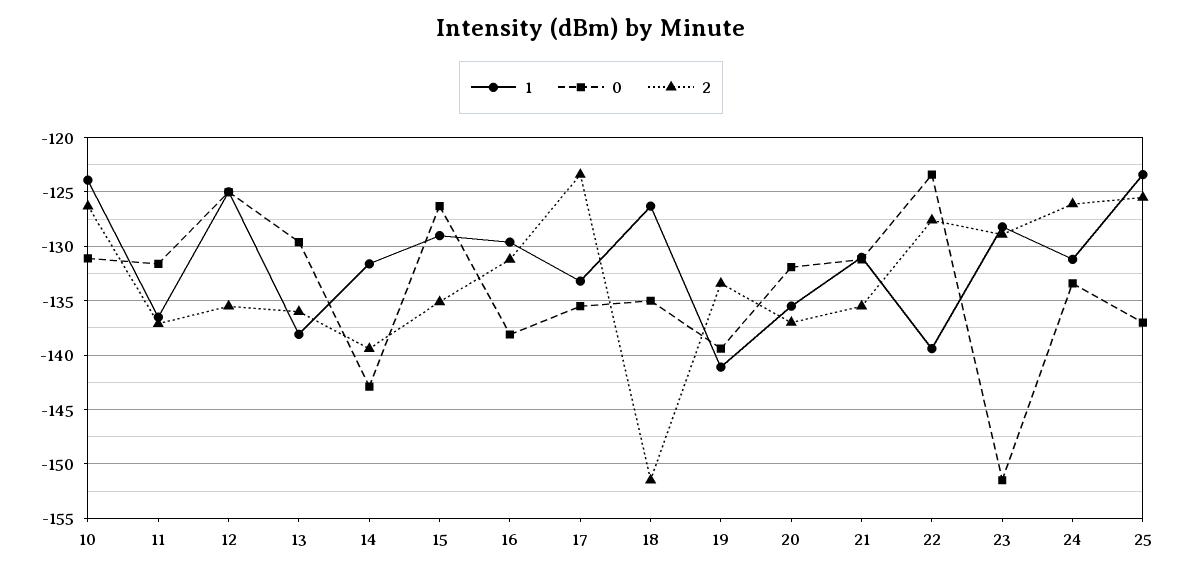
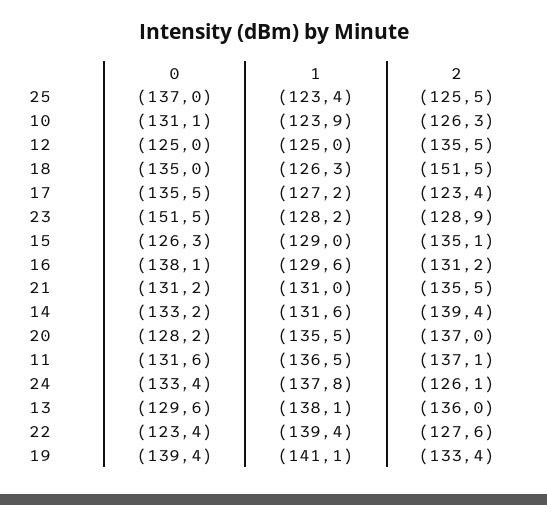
0, 14: -143 -> -133.2
1, 17: -133 -> -127.2
0, 20: -132 -> -128.2
1, 24: -131 -> -137.8

